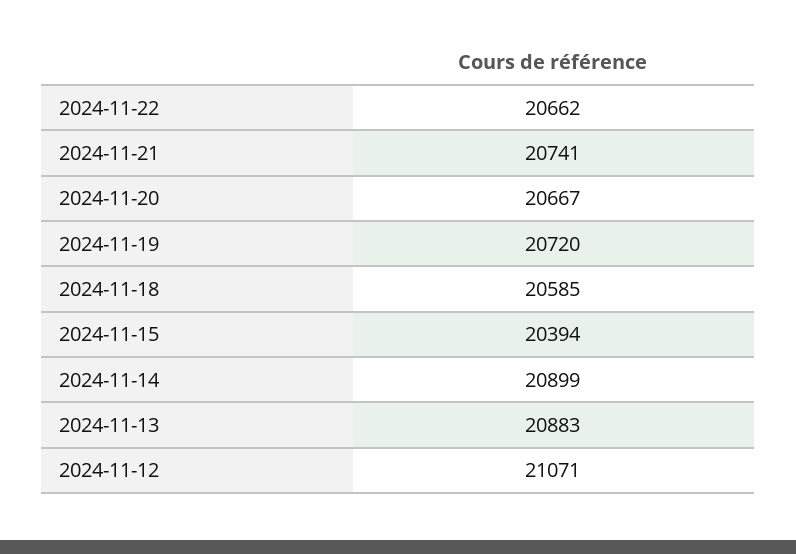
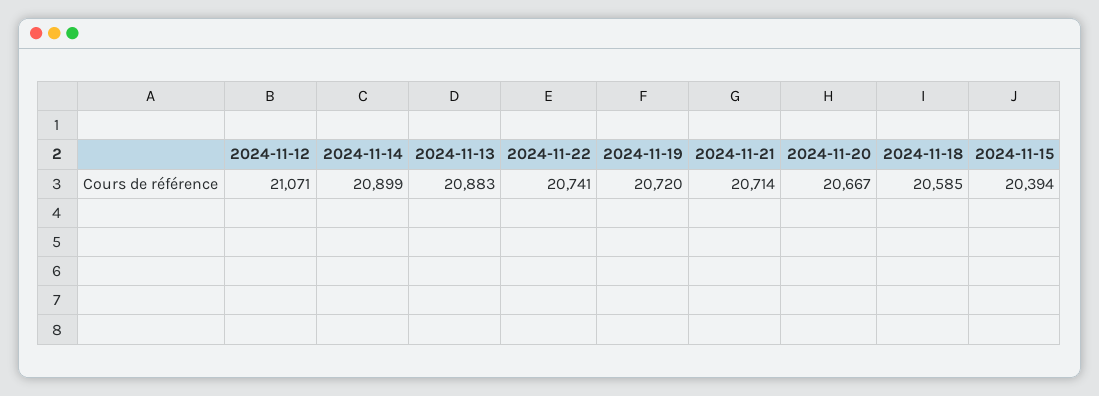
2024-11-22: 20662 -> 20741
2024-11-21: 20741 -> 20714

